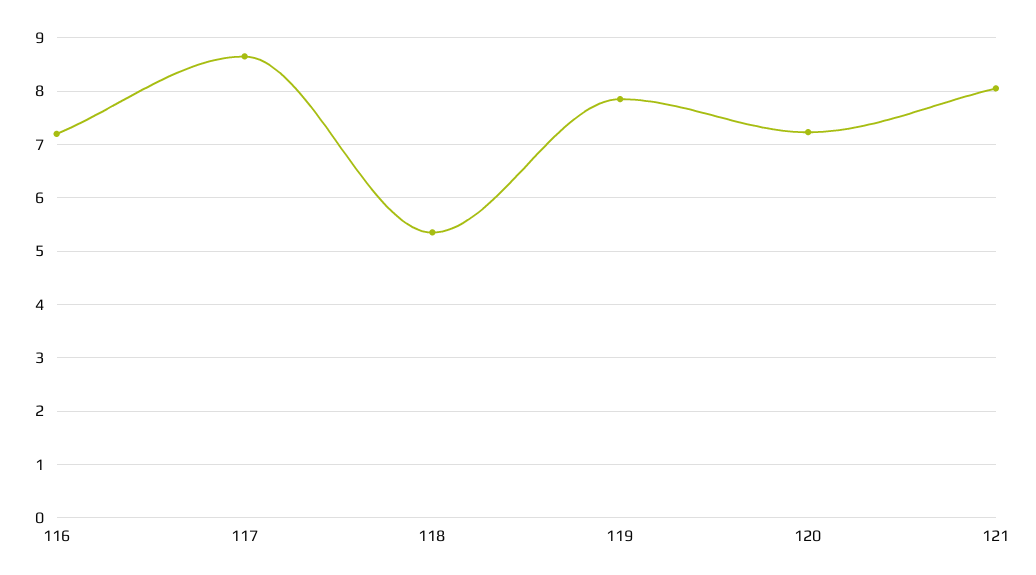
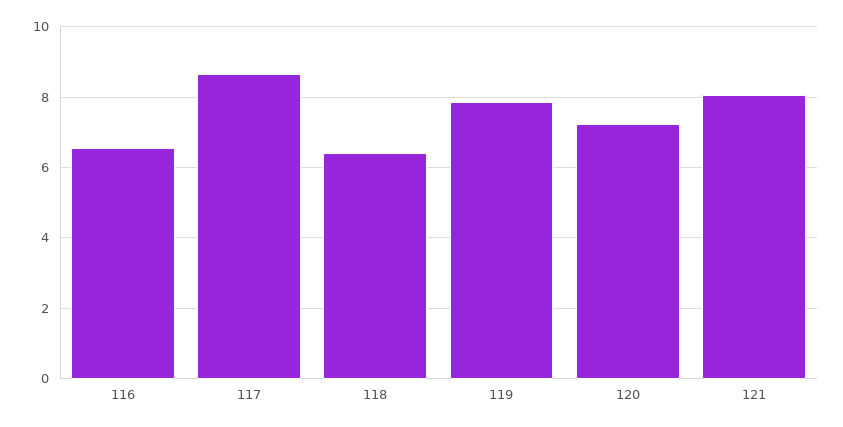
116: 7.2 -> 6.6
118: 5.4 -> 6.4

